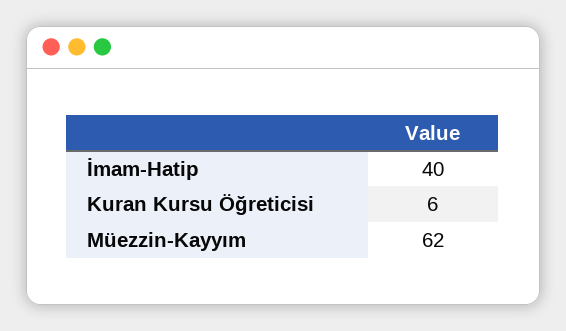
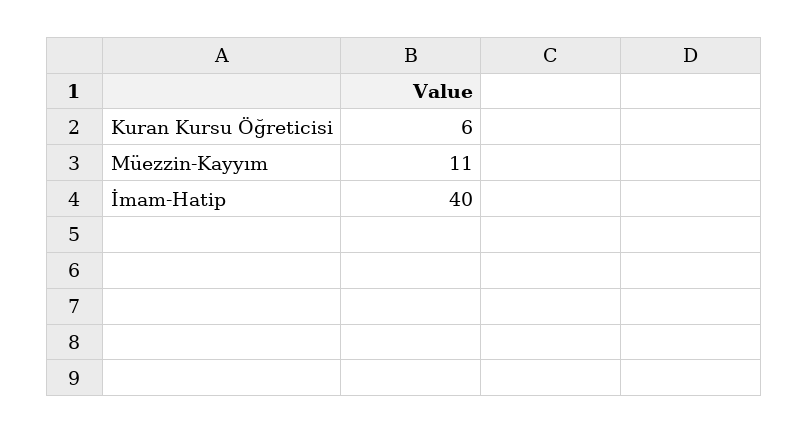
Müezzin-Kayyım: 62 -> 11

